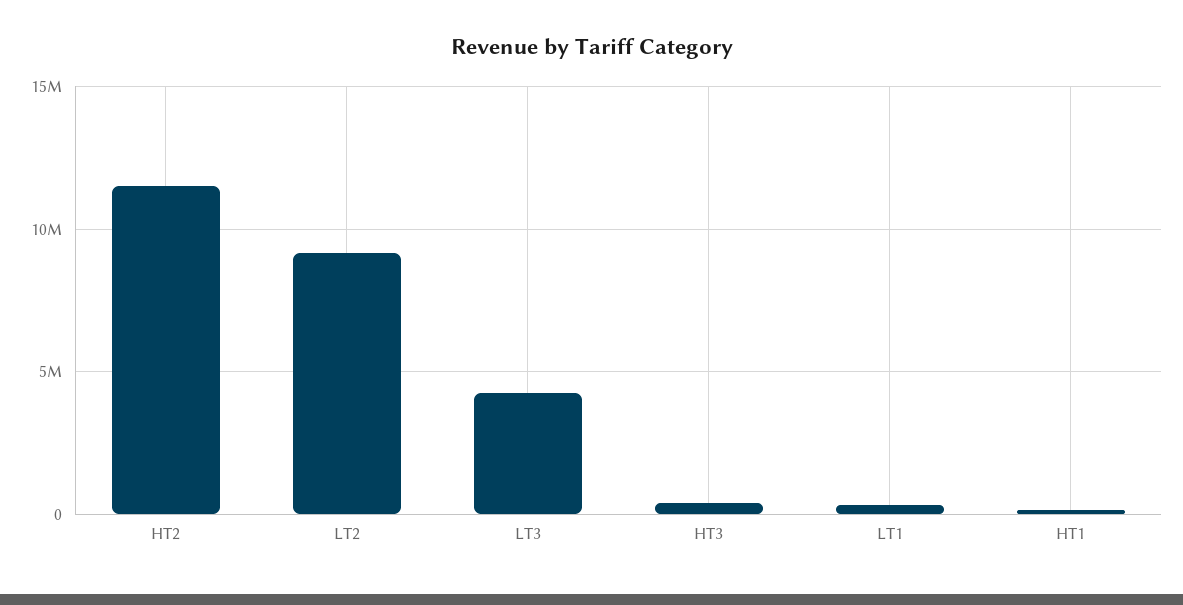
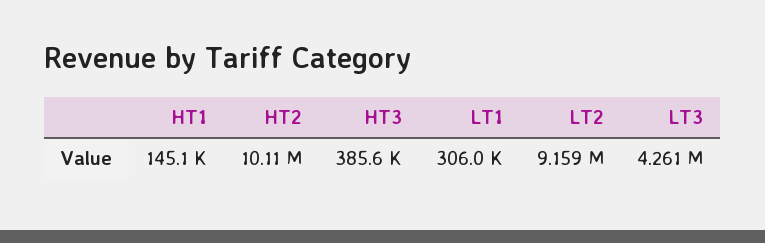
HT2: 11500000 -> 10110000

